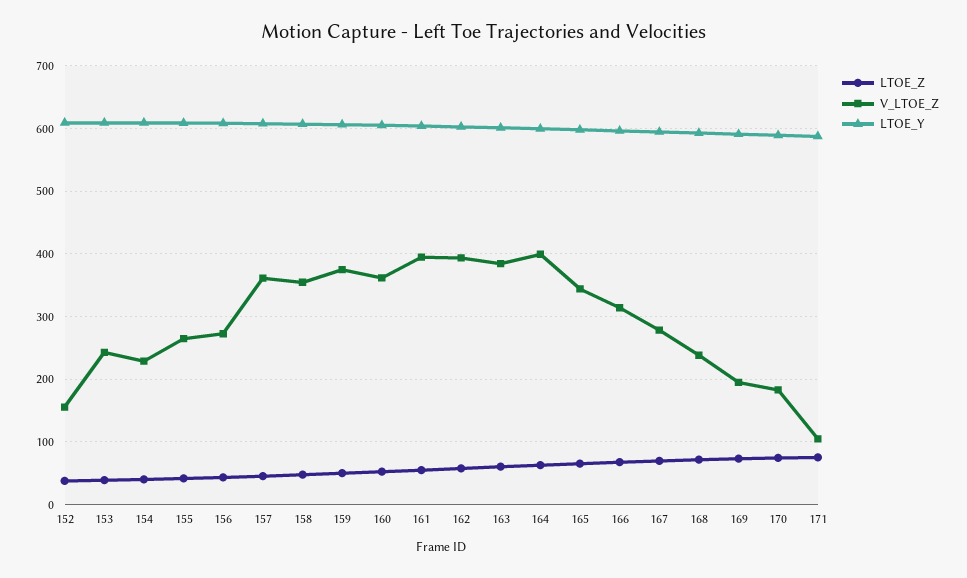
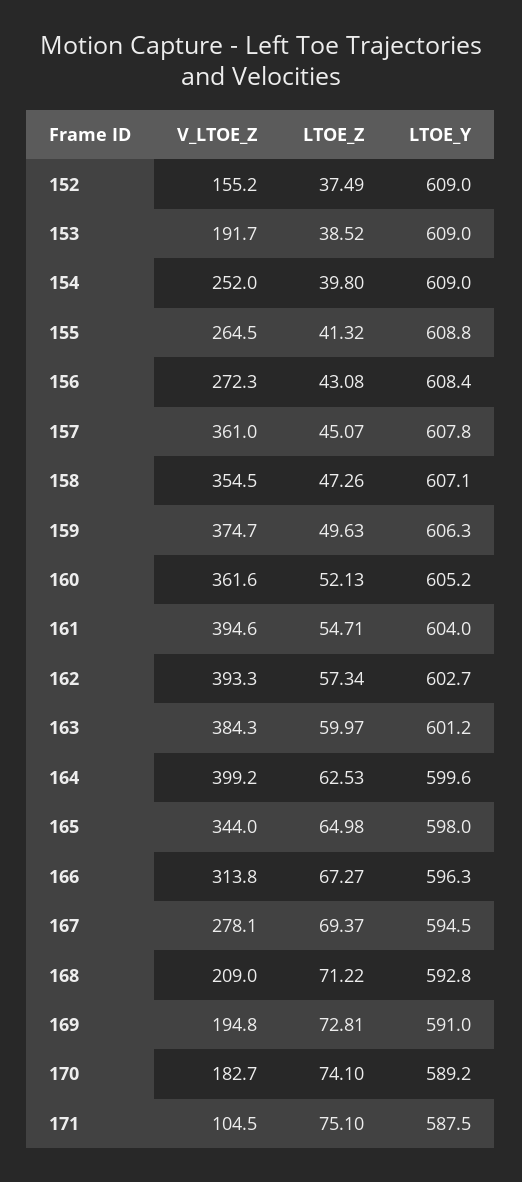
V_LTOE_Z, 153: 240 -> 191.7
V_LTOE_Z, 154: 230 -> 252
V_LTOE_Z, 168: 240 -> 209

